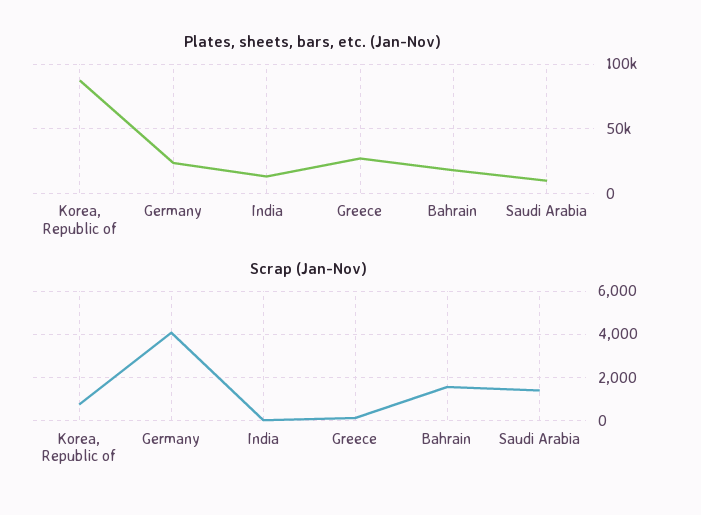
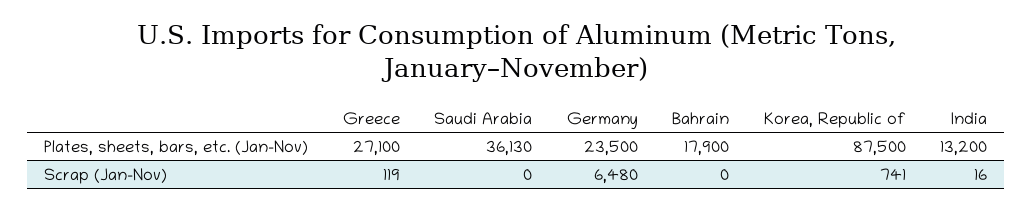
Plates, sheets, bars, etc. (Jan-Nov), Saudi Arabia: 10000 -> 36130
Scrap (Jan-Nov), Germany: 4000 -> 6480
Scrap (Jan-Nov), Bahrain: 1500 -> 0
Scrap (Jan-Nov), Saudi Arabia: 1500 -> 0

